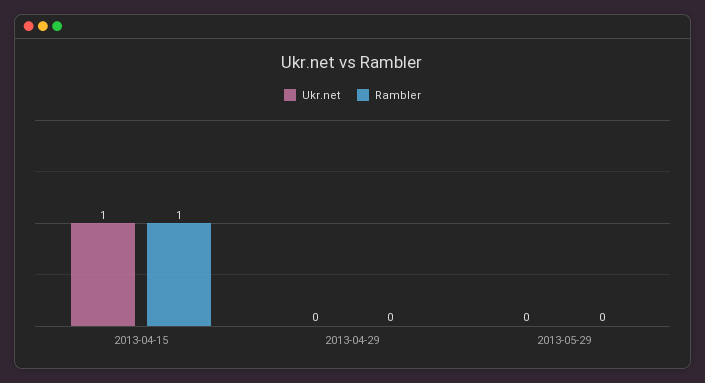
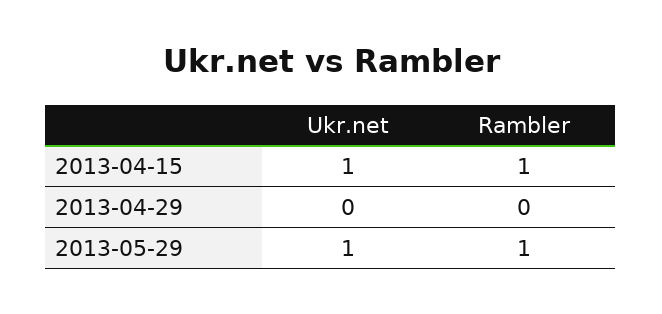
Ukr.net, 2013-05-29: 0 -> 1
Rambler, 2013-05-29: 0 -> 1

